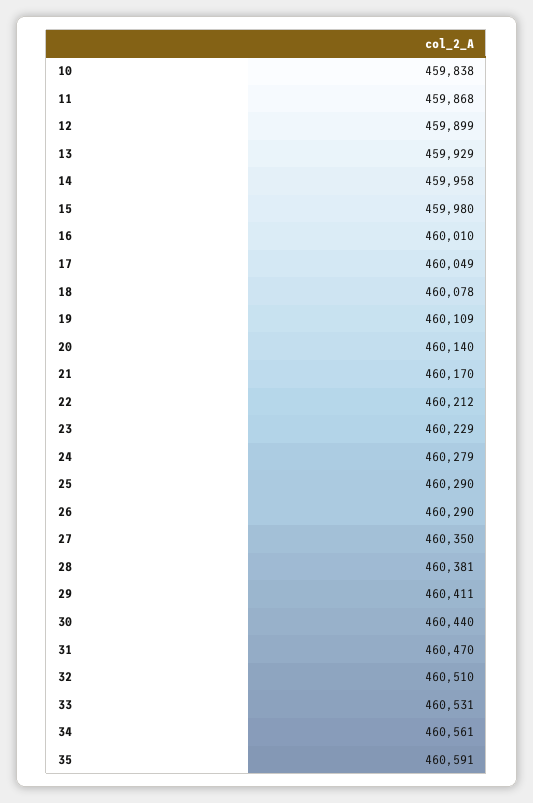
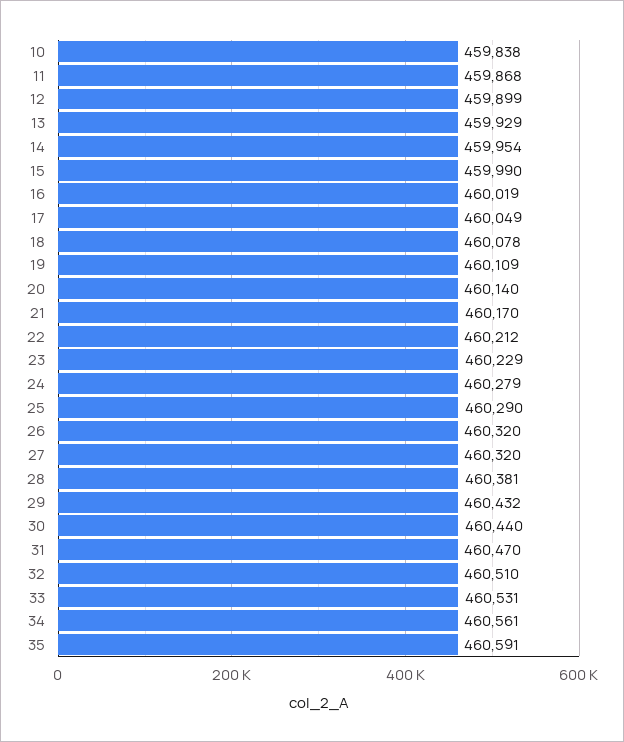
14: 459958 -> 459954
15: 459980 -> 459990
16: 460010 -> 460019
26: 460290 -> 460320
27: 460350 -> 460320
29: 460411 -> 460432

